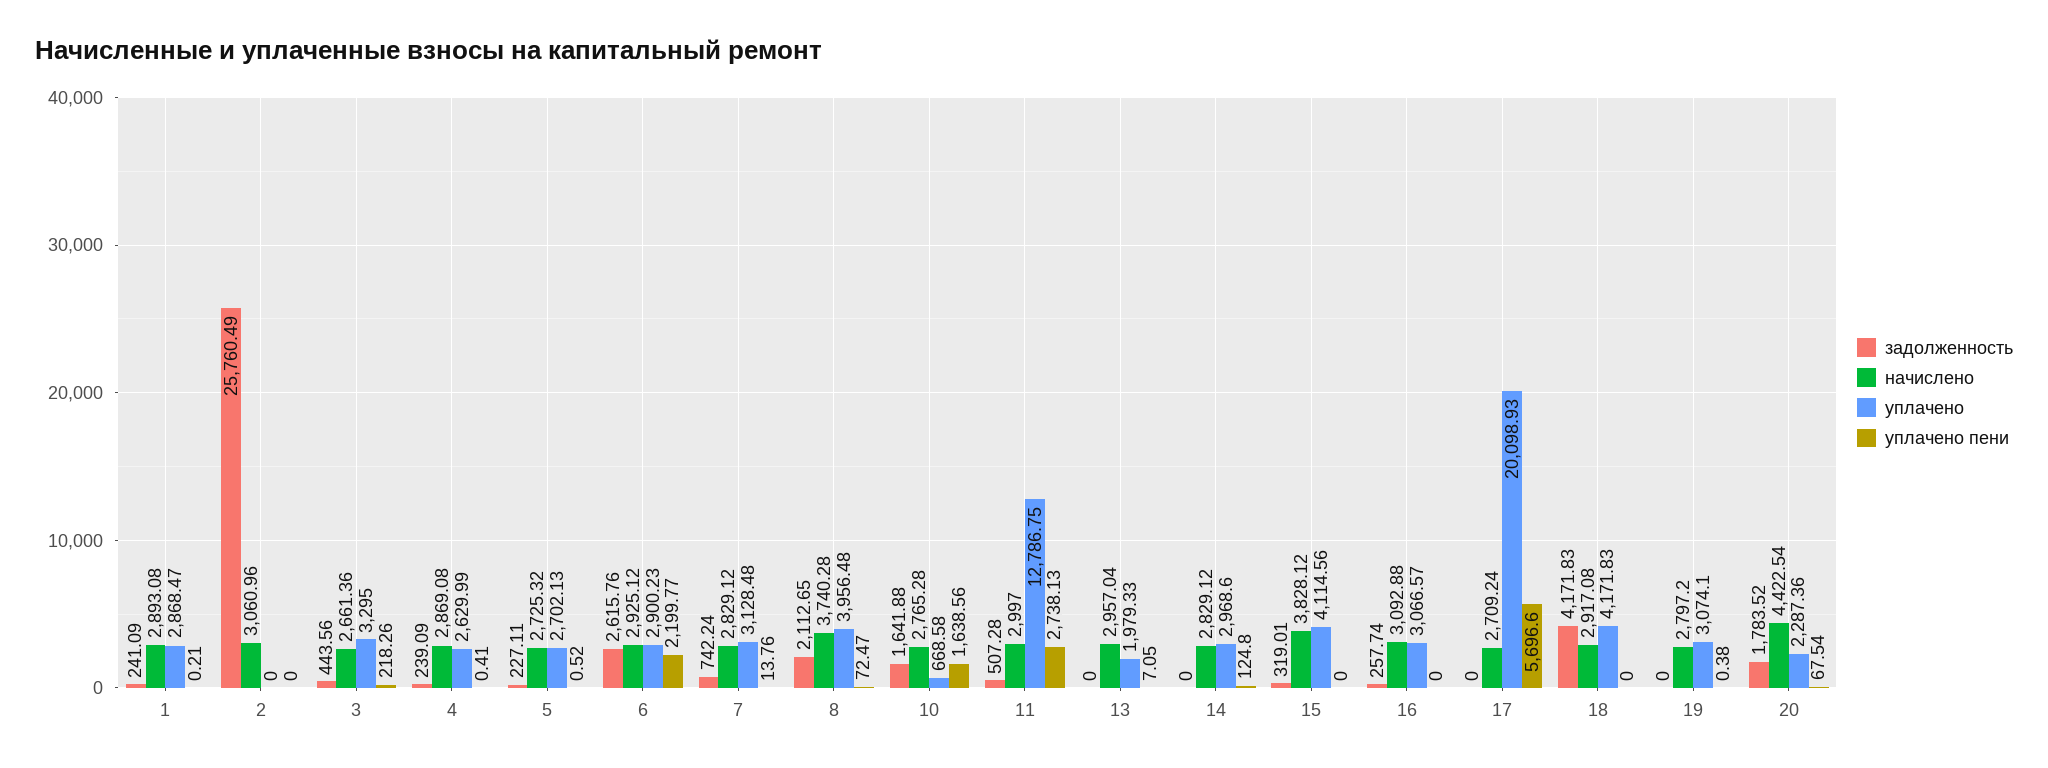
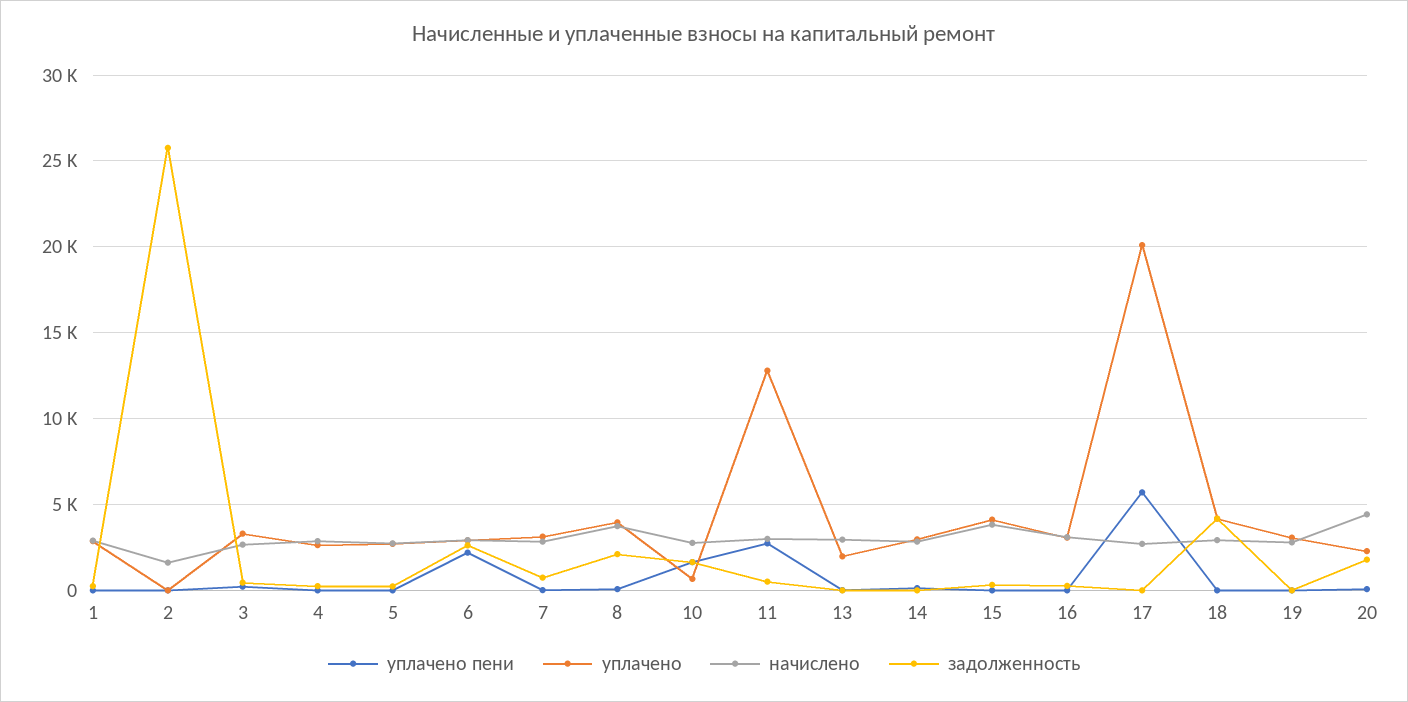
начислено, 2: 3060.96 -> 1500

